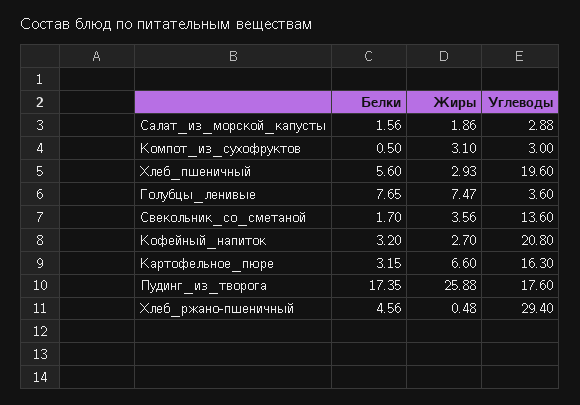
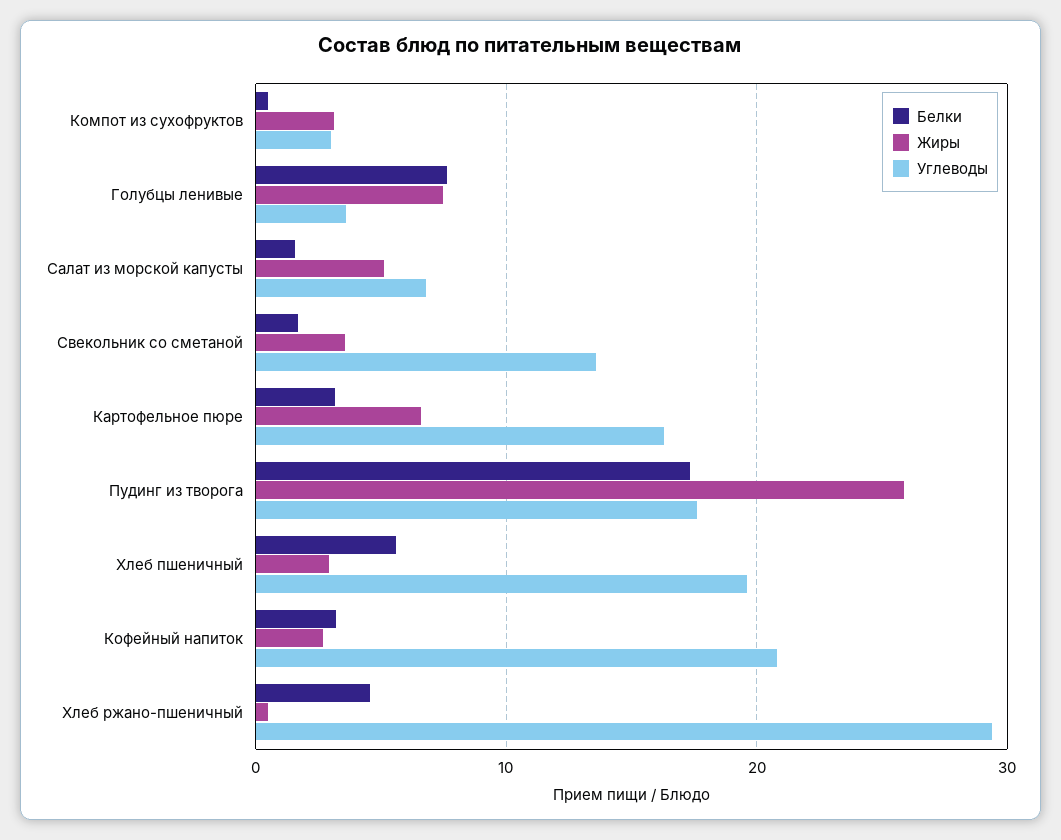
Жиры, Салат_из_морской_капусты: 1.86 -> 5
Углеводы, Салат_из_морской_капусты: 2.88 -> 7

